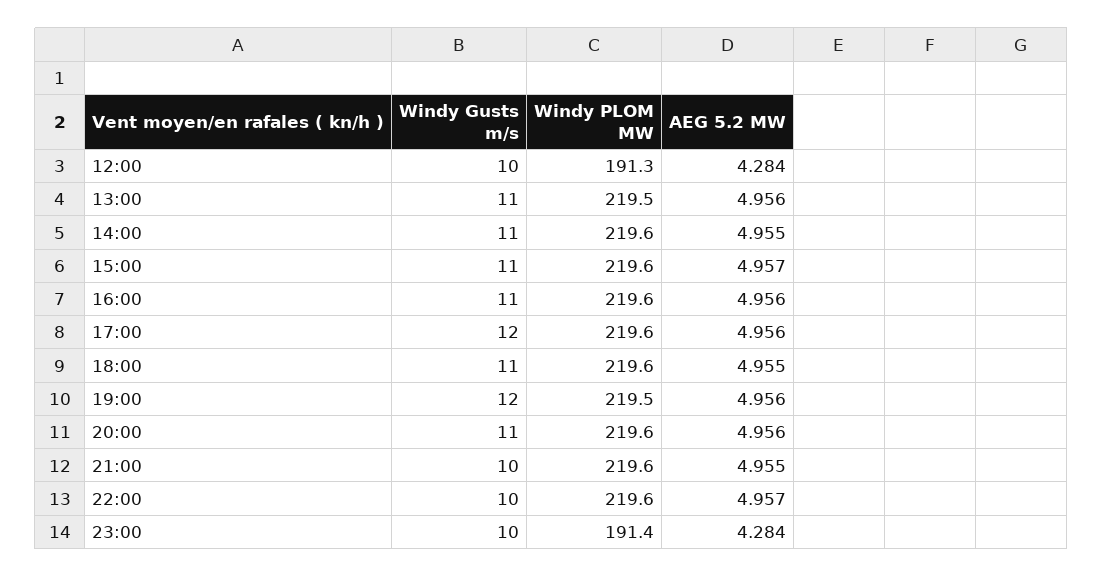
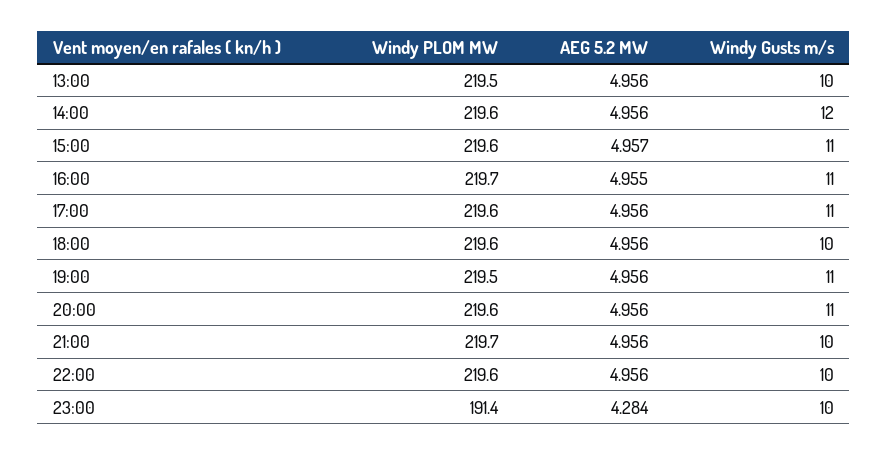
Windy Gusts m/s, 12:00: 10 -> none
Windy PLOM MW, 12:00: 191.3 -> none
AEG 5.2 MW, 12:00: 4.284 -> none
Windy Gusts m/s, 13:00: 11 -> 10
Windy Gusts m/s, 14:00: 11 -> 12
AEG 5.2 MW, 14:00: 4.955 -> 4.956
Windy PLOM MW, 16:00: 219.6 -> 219.7
AEG 5.2 MW, 16:00: 4.956 -> 4.955
Windy Gusts m/s, 17:00: 12 -> 11
Windy Gusts m/s, 18:00: 11 -> 10
AEG 5.2 MW, 18:00: 4.955 -> 4.956
Windy Gusts m/s, 19:00: 12 -> 11
Windy PLOM MW, 21:00: 219.6 -> 219.7
AEG 5.2 MW, 21:00: 4.955 -> 4.956
AEG 5.2 MW, 22:00: 4.957 -> 4.956

